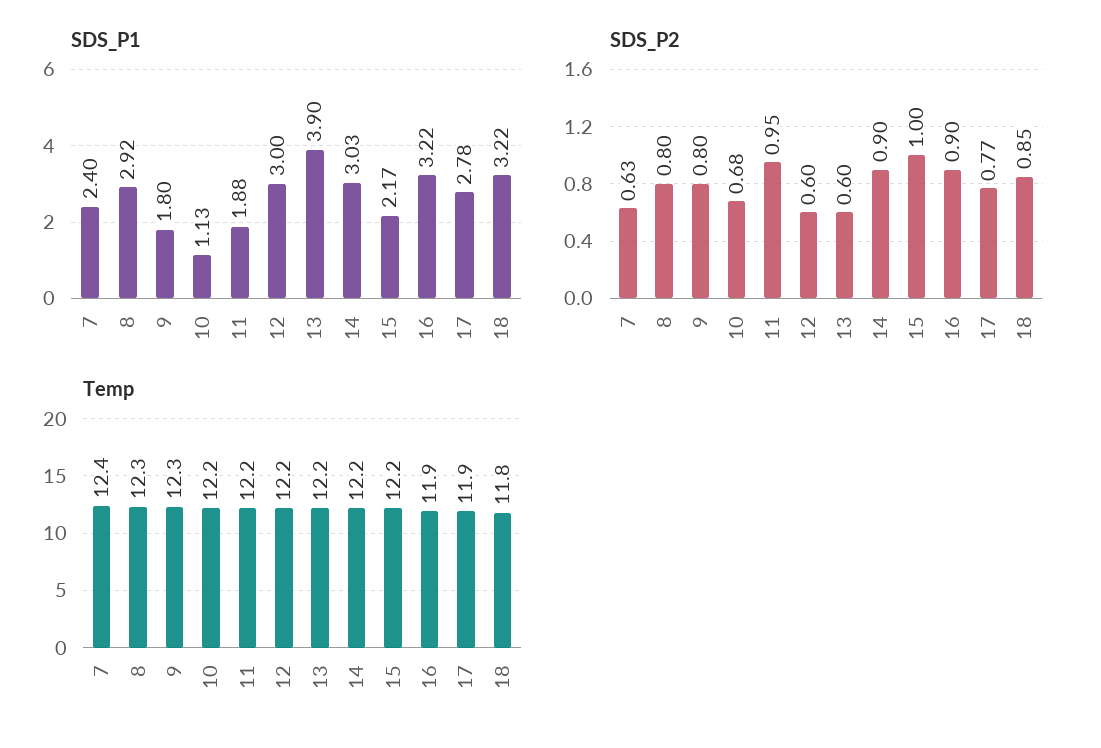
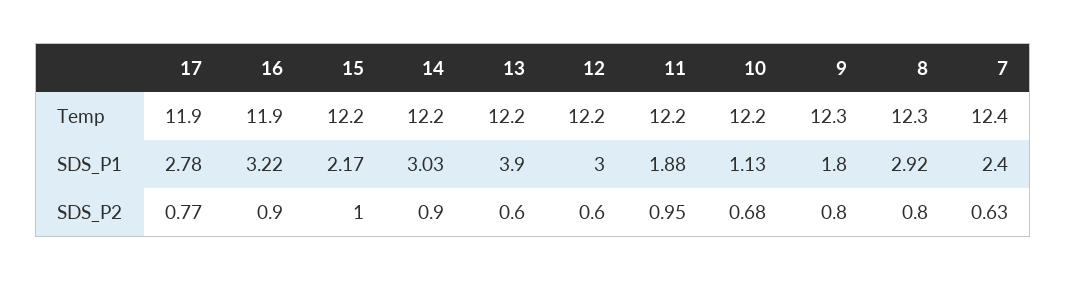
SDS_P1, 18: 3.22 -> none
SDS_P2, 18: 0.85 -> none
Temp, 18: 11.8 -> none

